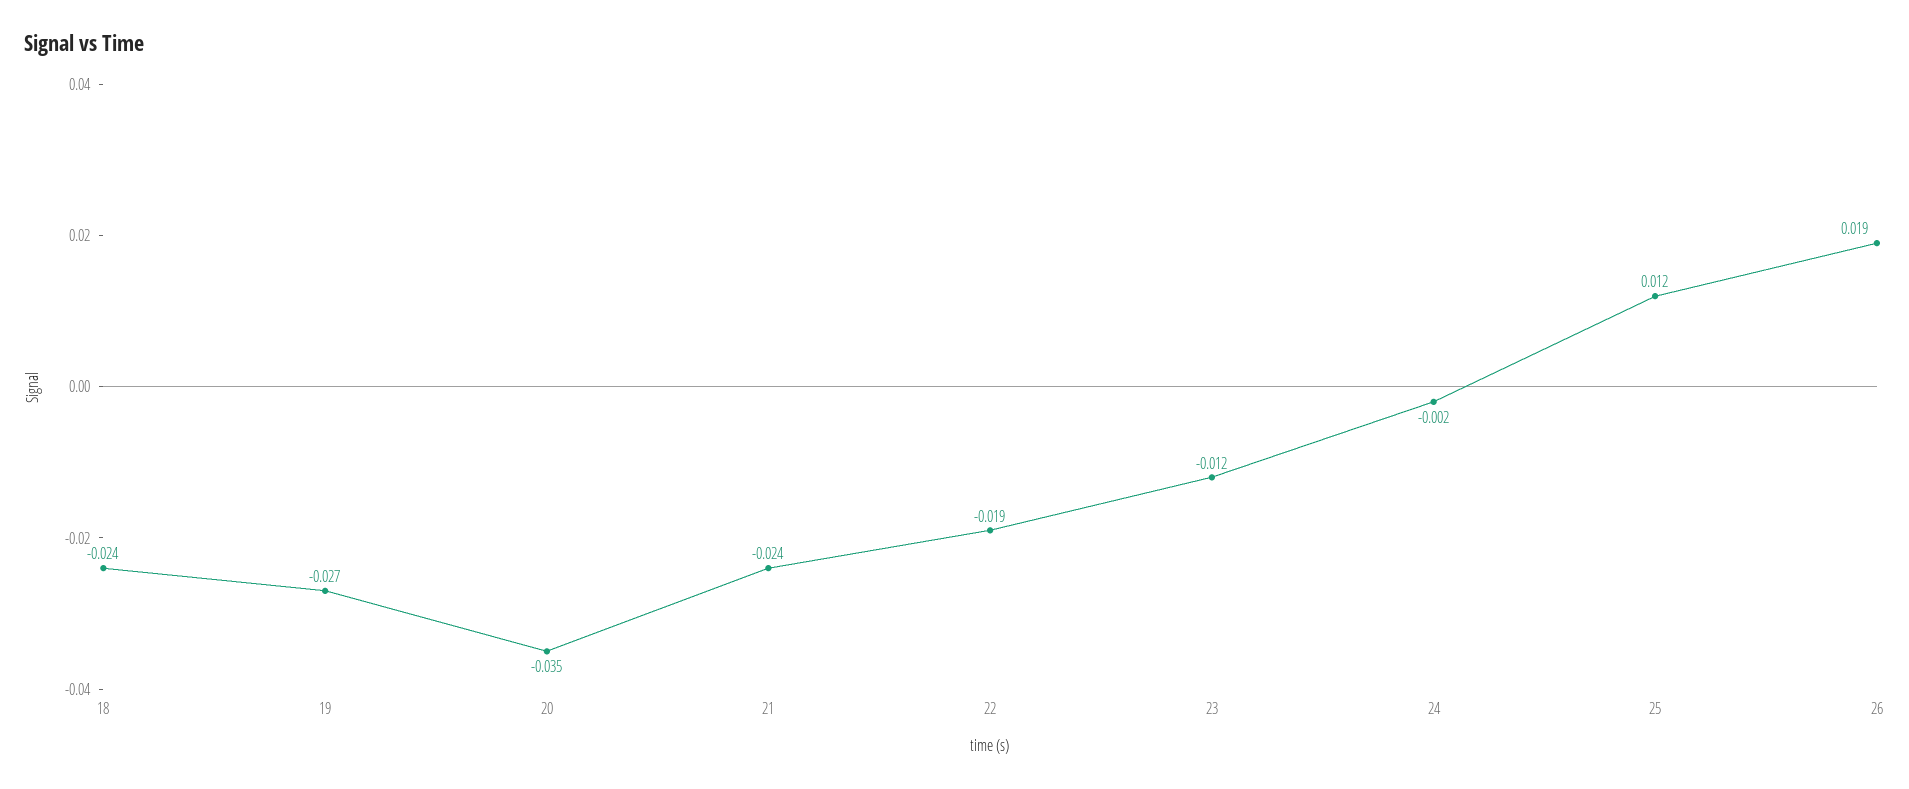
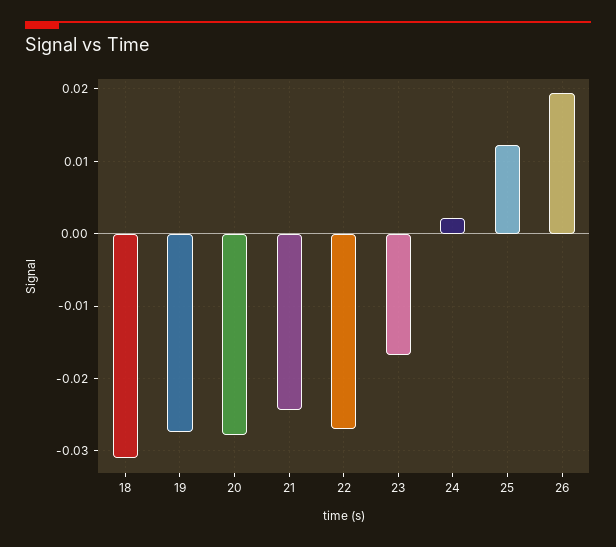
18: -0.024 -> -0.031
20: -0.035 -> -0.028
22: -0.019 -> -0.027
23: -0.012 -> -0.017
24: -0.002 -> 0.002

